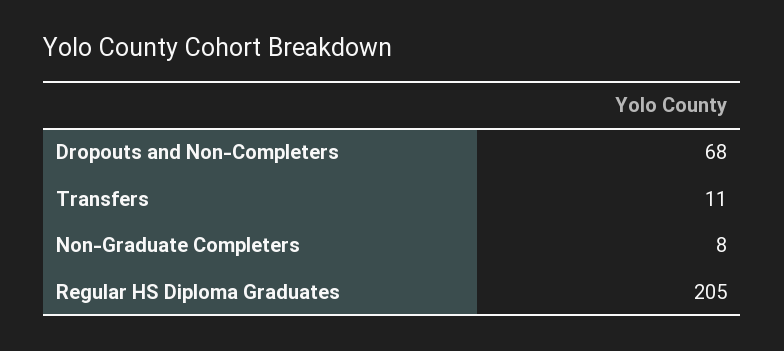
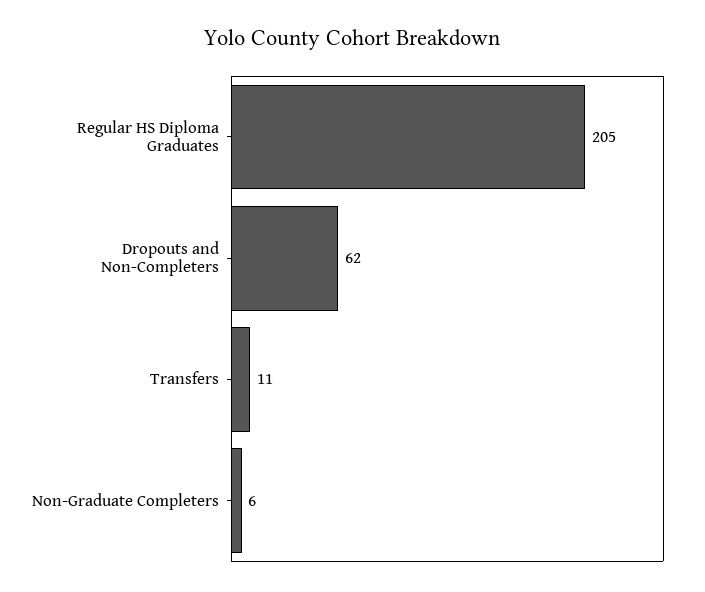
Dropouts and Non-Completers: 68 -> 62
Non-Graduate Completers: 8 -> 6

